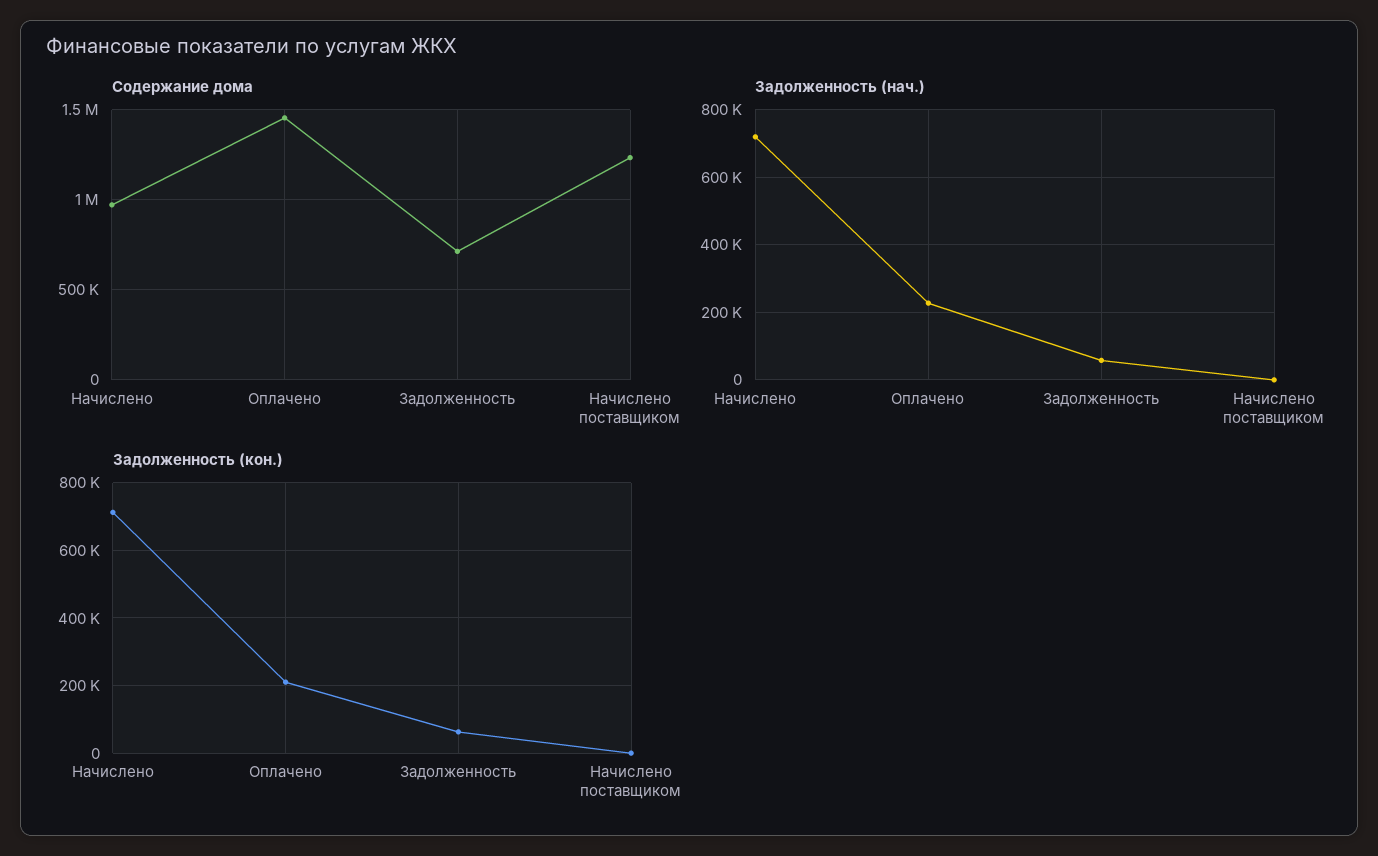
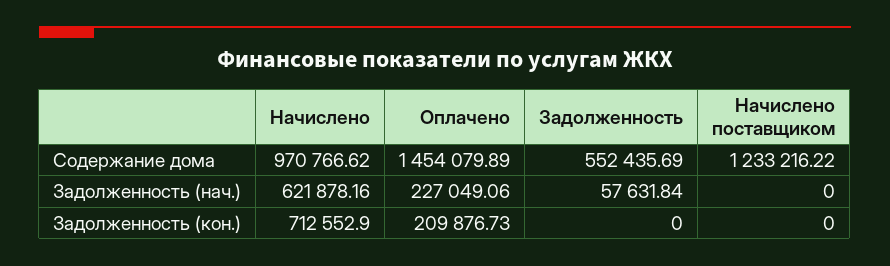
Содержание дома, Задолженность: 700000 -> 552435.69
Задолженность (нач.), Начислено: 720000 -> 621878.16
Задолженность (кон.), Задолженность: 60000 -> 0

